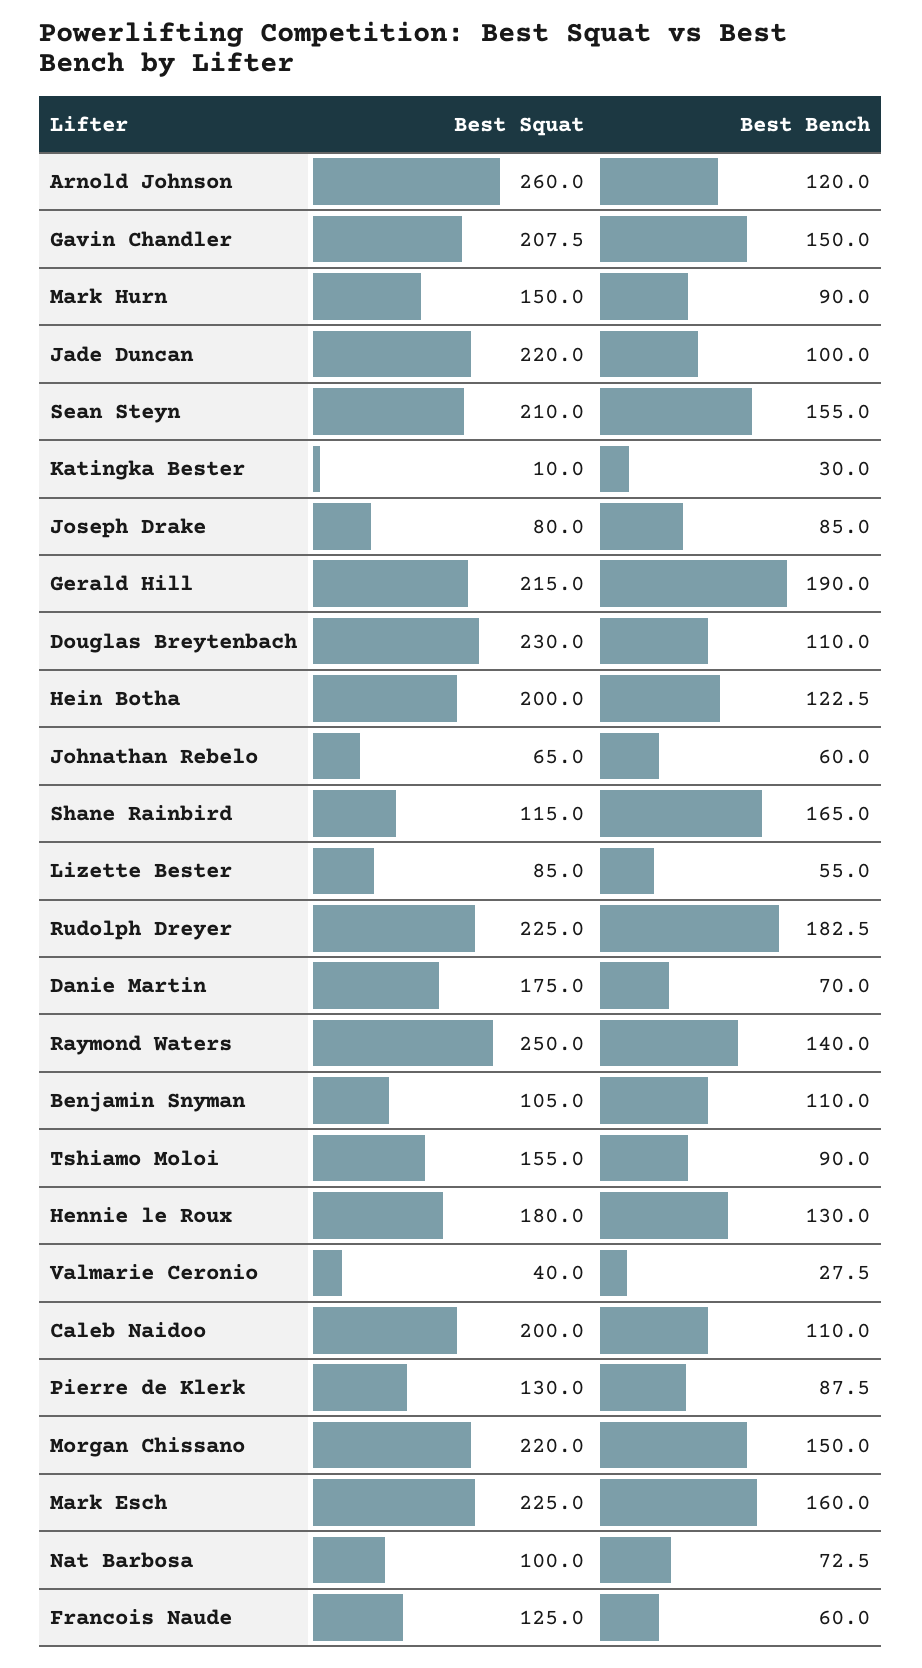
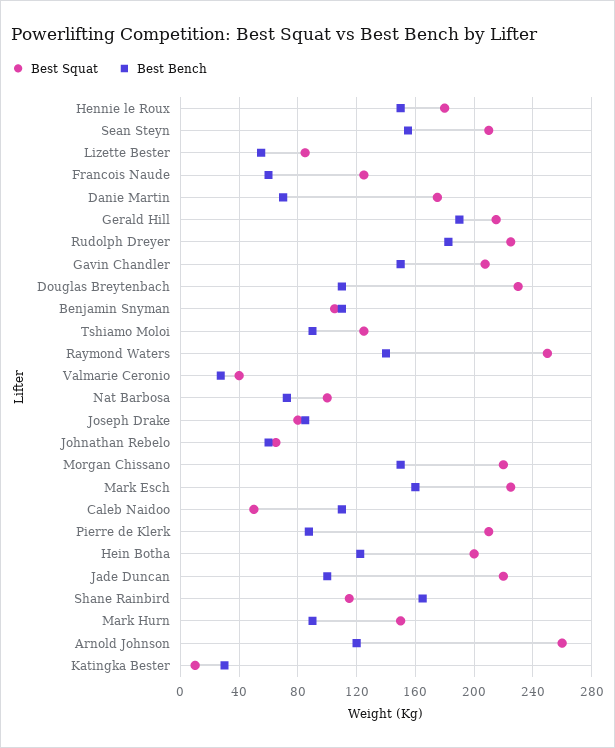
Best Squat, Tshiamo Moloi: 155 -> 125
Best Bench, Hennie le Roux: 130 -> 150
Best Squat, Caleb Naidoo: 200 -> 50
Best Squat, Pierre de Klerk: 130 -> 210

